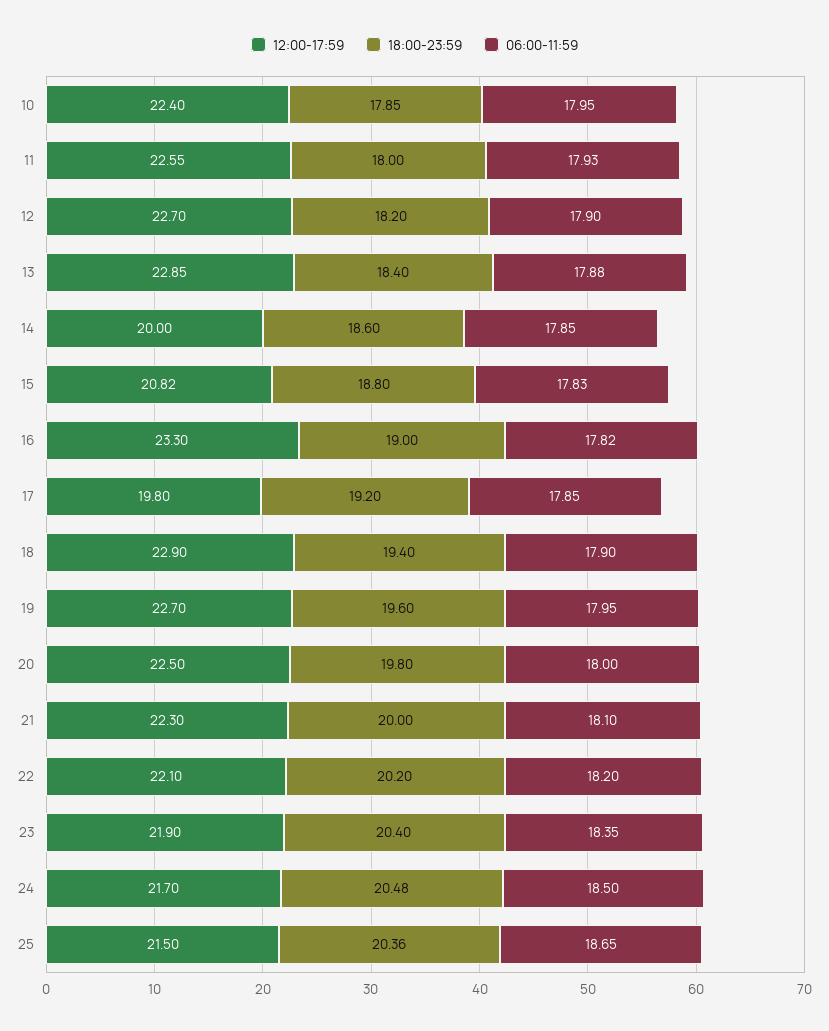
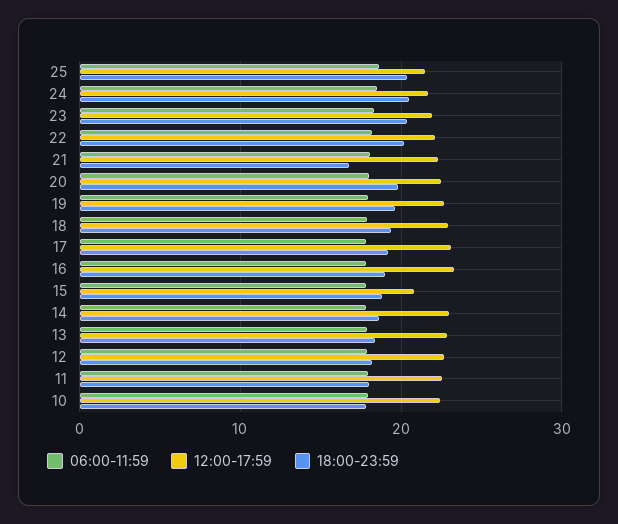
12:00-17:59, 14: 20 -> 23
12:00-17:59, 17: 19.8 -> 23
18:00-23:59, 21: 20 -> 17

